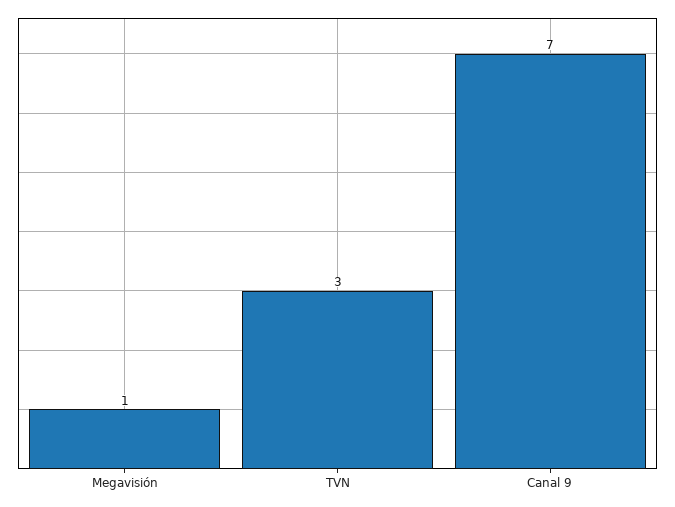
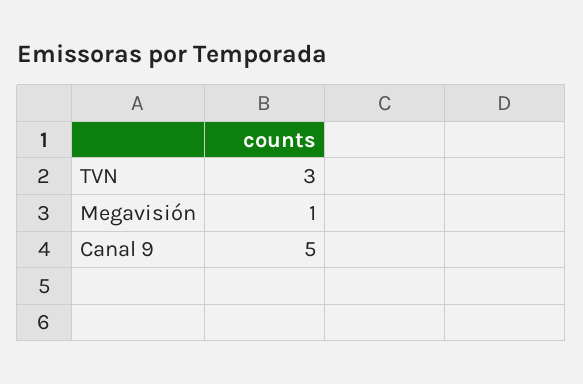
Canal 9: 7 -> 5

